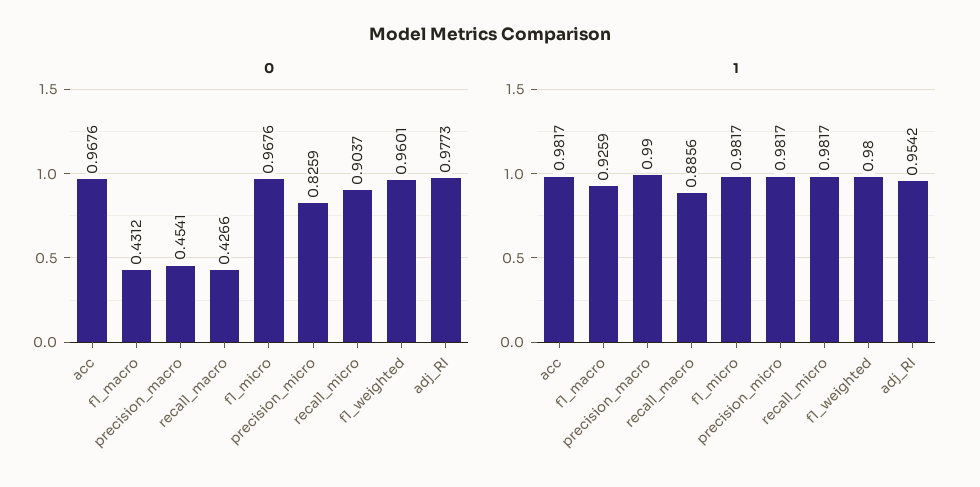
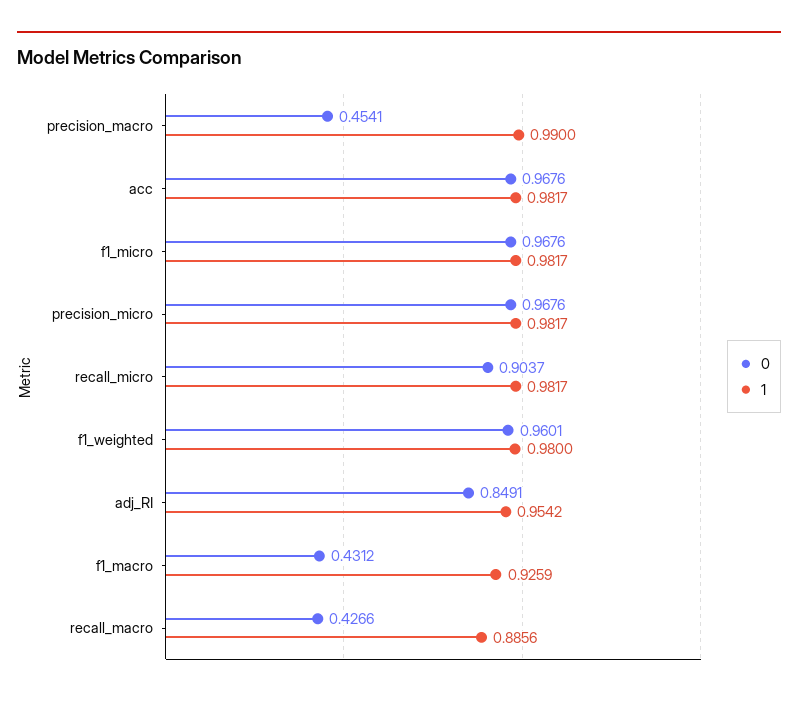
0, precision_micro: 0.8259 -> 0.9676
0, adj_RI: 0.9773 -> 0.8491

